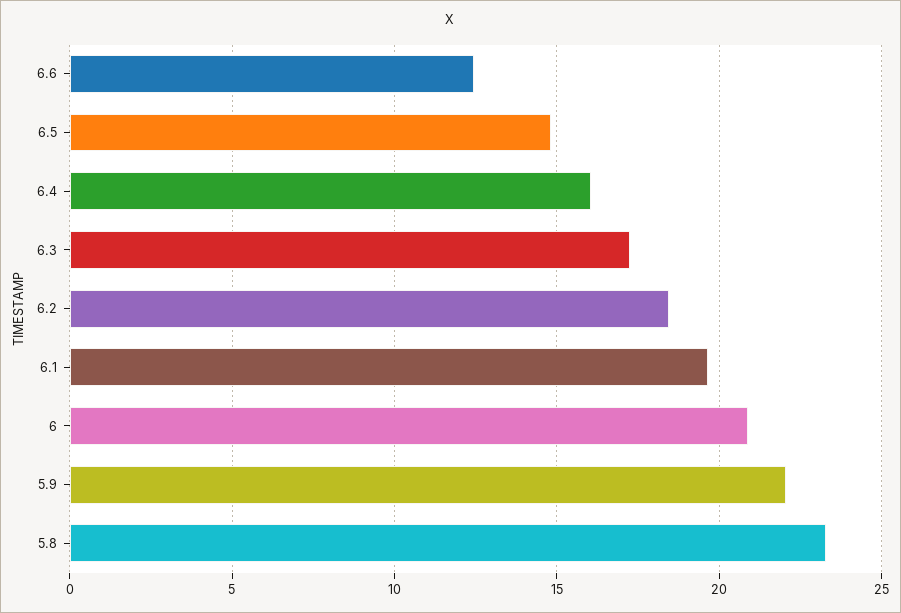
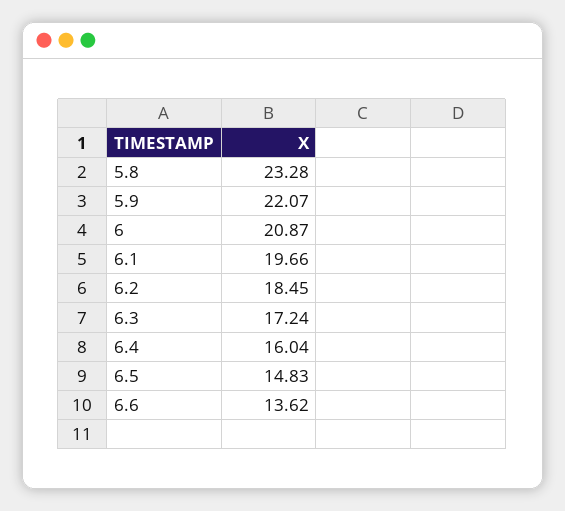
6.6: 12.5 -> 13.62

